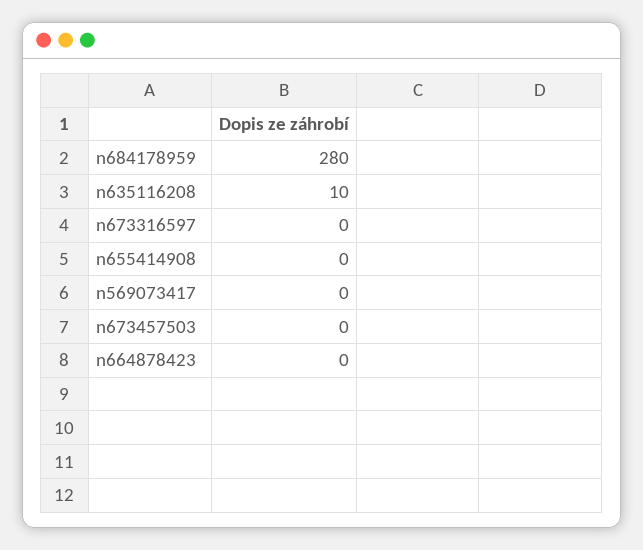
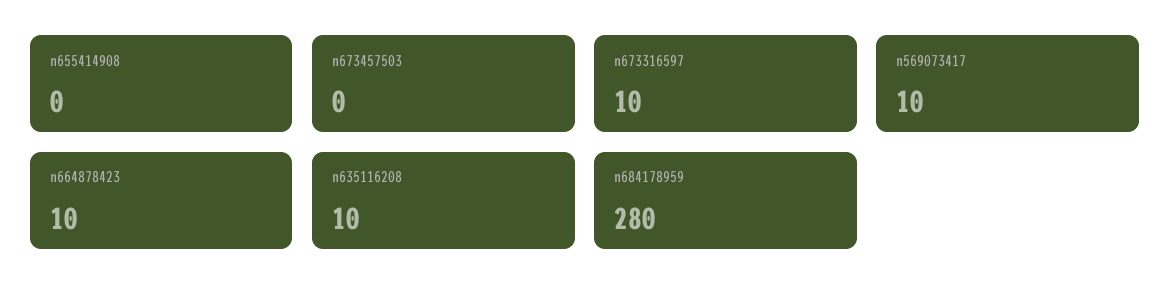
n673316597: 0 -> 10
n569073417: 0 -> 10
n664878423: 0 -> 10

